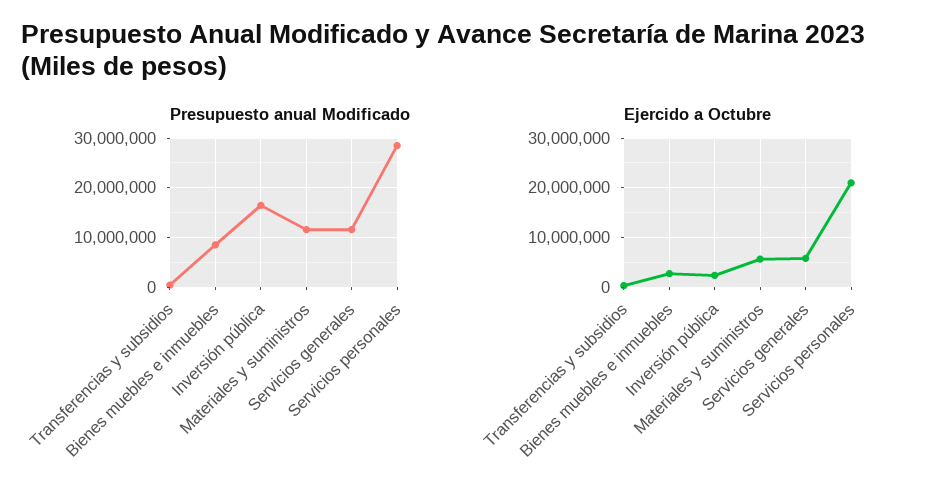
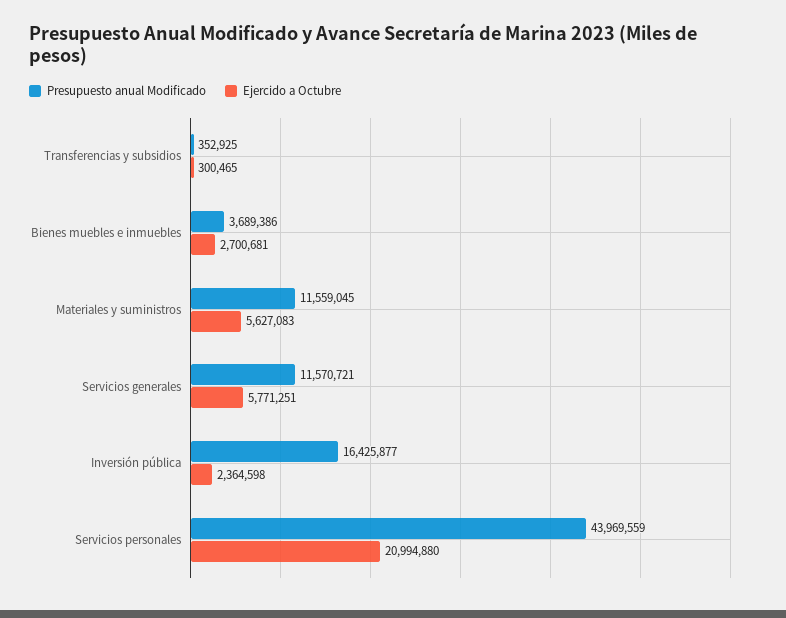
Presupuesto anual Modificado, Bienes muebles e inmuebles: 8000000 -> 3689386
Presupuesto anual Modificado, Servicios personales: 28000000 -> 43969559

